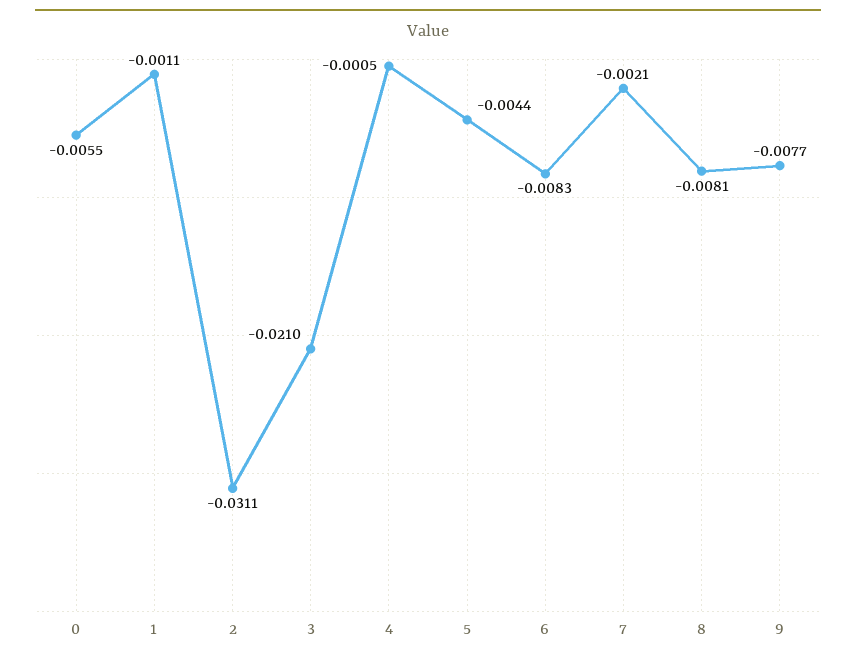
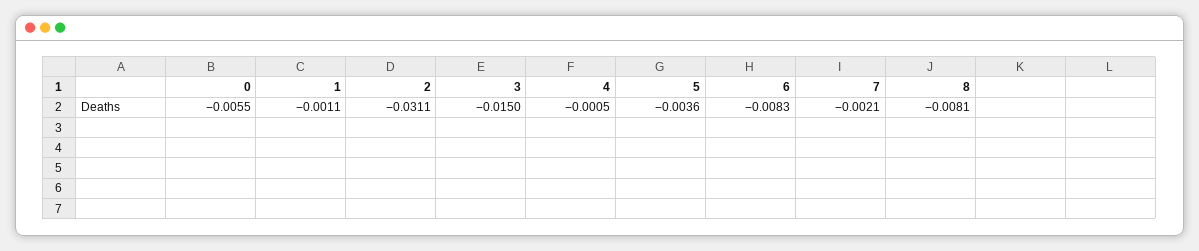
3: -0.021 -> -0.015
5: -0.0044 -> -0.0036
9: -0.0077 -> none

